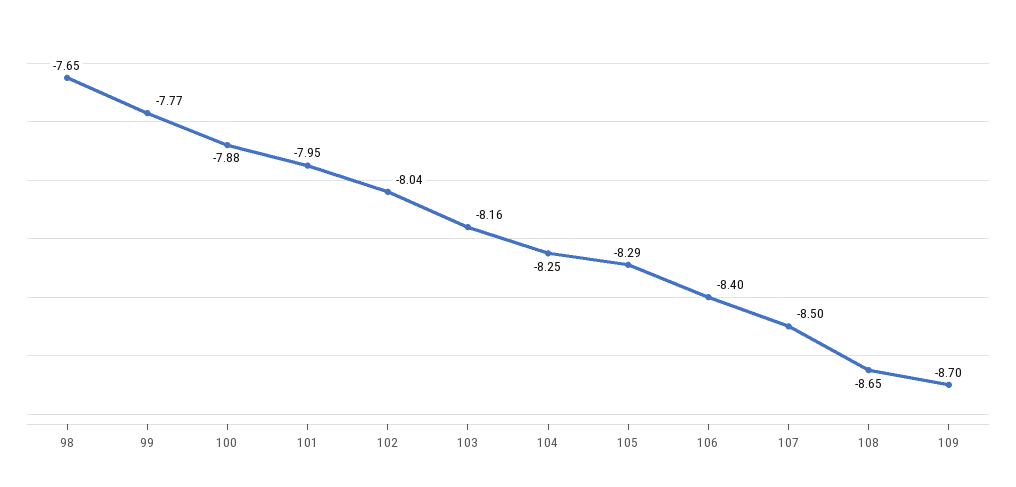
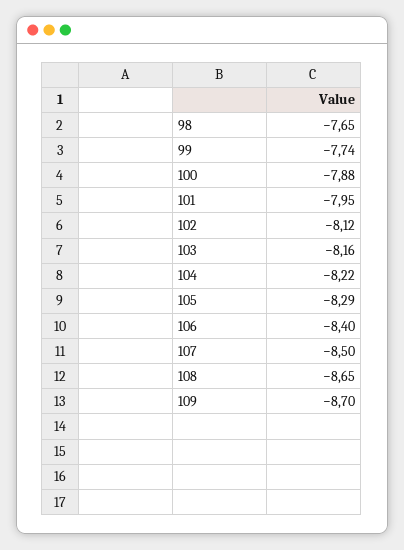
99: -7.77 -> -7.74
102: -8.04 -> -8.12
104: -8.25 -> -8.22

